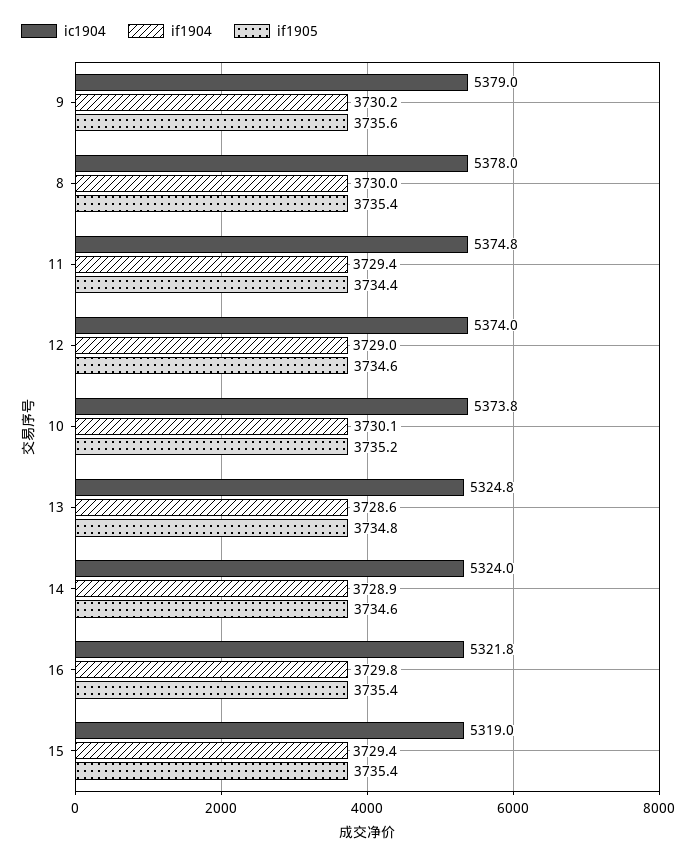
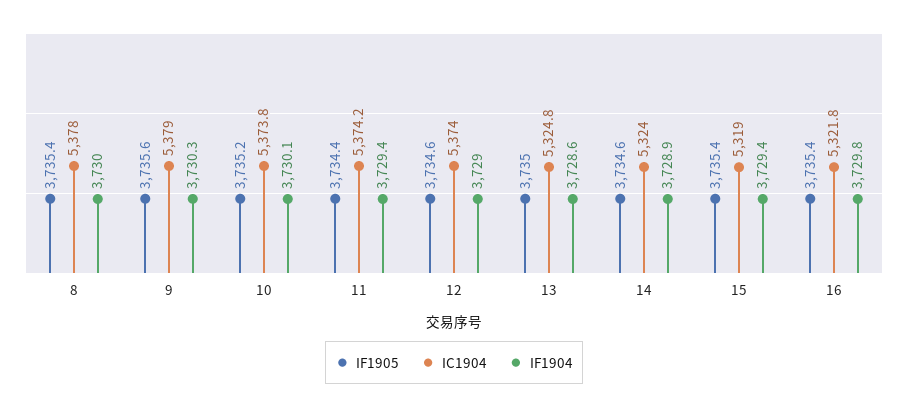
if1904, 9: 3730.2 -> 3730.3
ic1904, 11: 5374.8 -> 5374.2
if1905, 13: 3734.8 -> 3735

